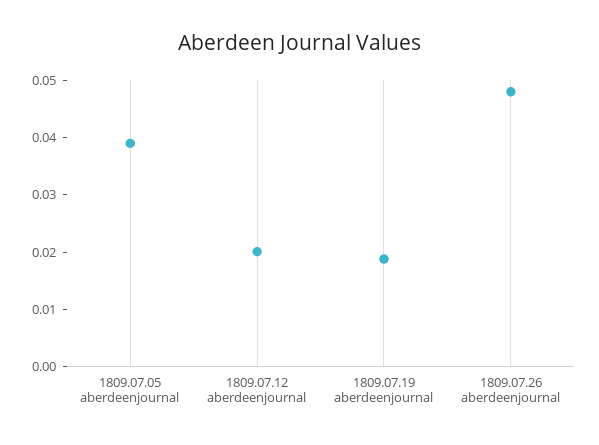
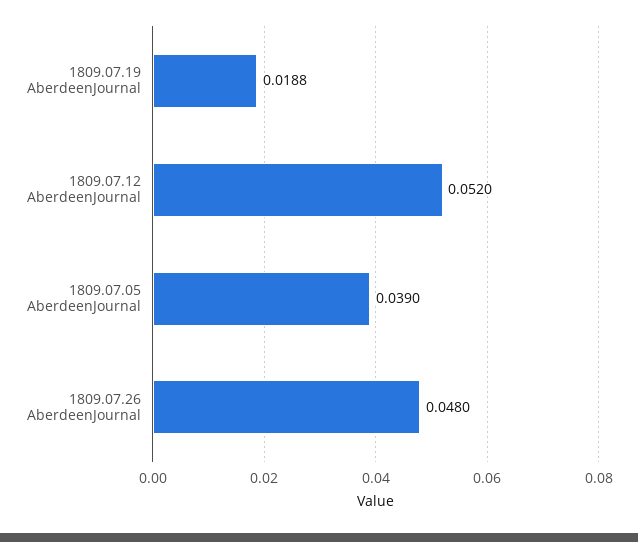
1809.07.12 aberdeenjournal: 0.02 -> 0.052

